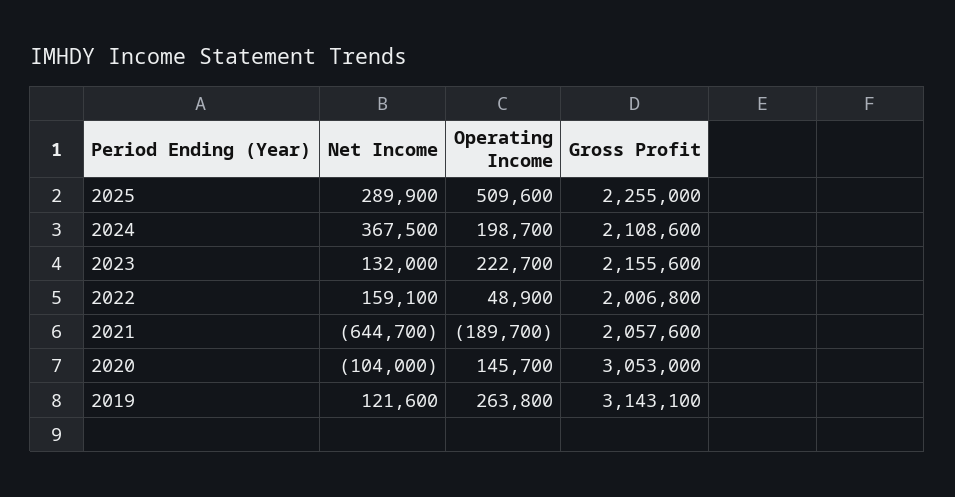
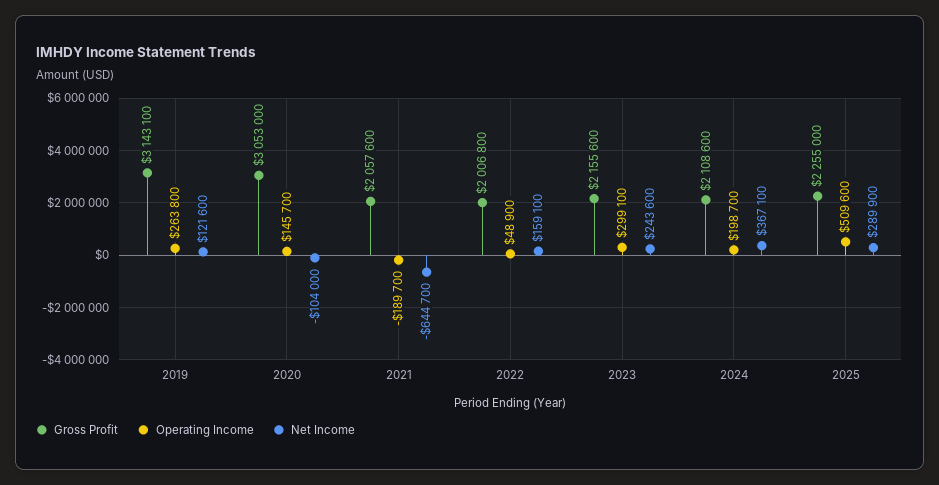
Net Income, 2024: 367500 -> 367100
Net Income, 2023: 132000 -> 243600
Operating Income, 2023: 222700 -> 299100

